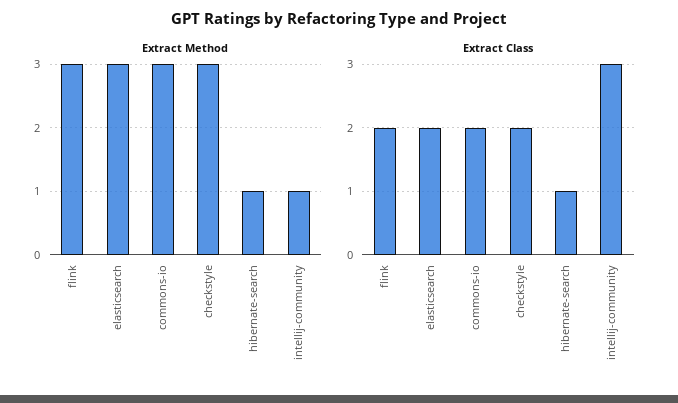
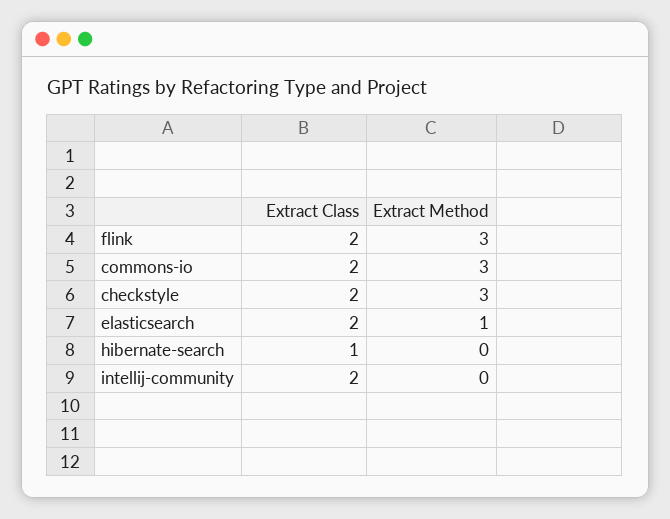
Extract Method, elasticsearch: 3 -> 1
Extract Method, hibernate-search: 1 -> 0
Extract Method, intellij-community: 1 -> 0
Extract Class, intellij-community: 3 -> 2

